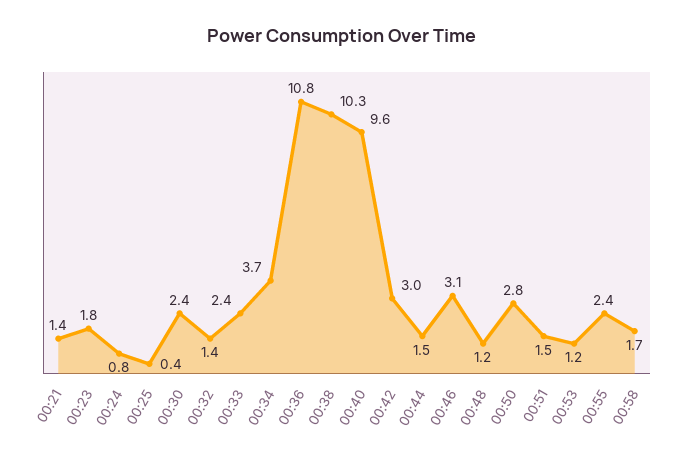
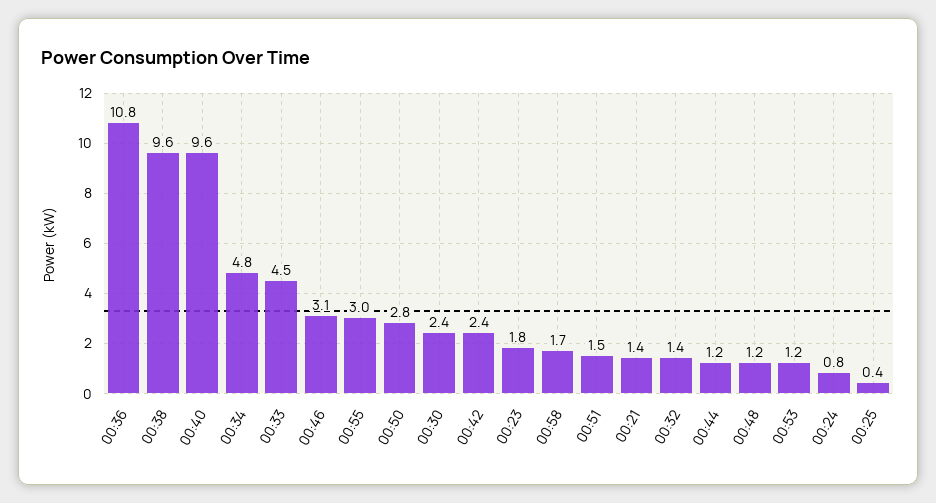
00:33: 2.4 -> 4.5
00:34: 3.7 -> 4.8
00:38: 10.3 -> 9.6
00:42: 3 -> 2.4
00:44: 1.5 -> 1.2
00:55: 2.4 -> 3

